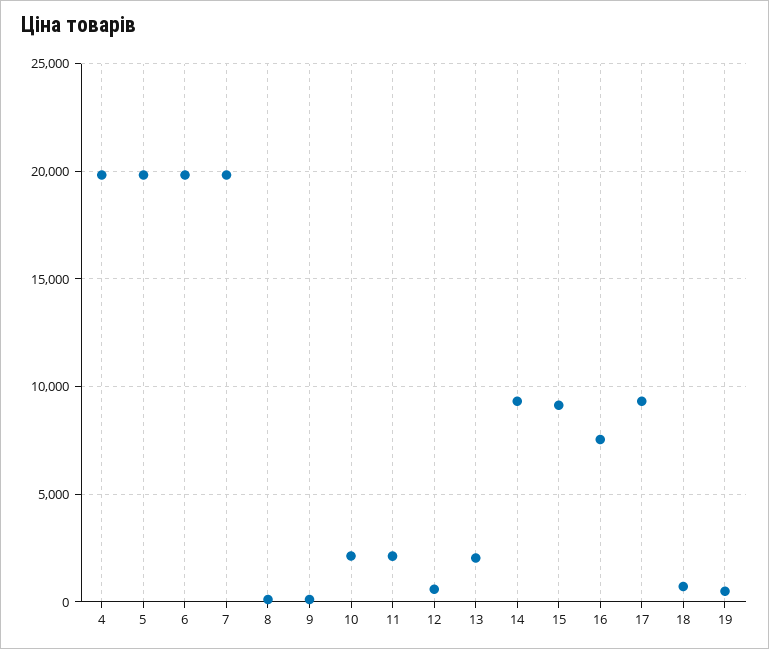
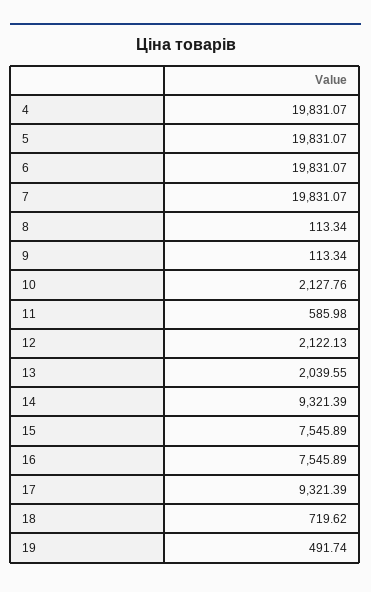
11: 2000 -> 585.98
12: 500 -> 2122.13
15: 9000 -> 7545.89

